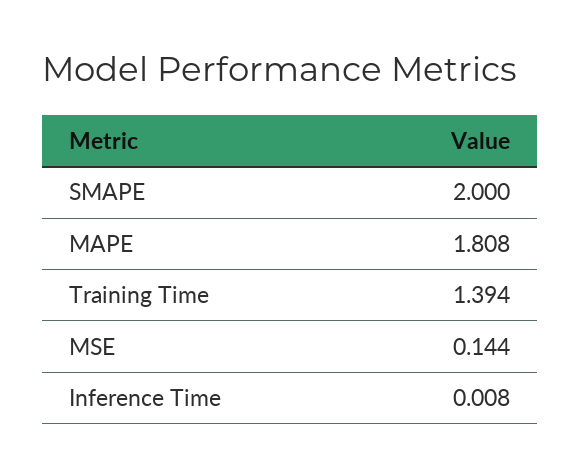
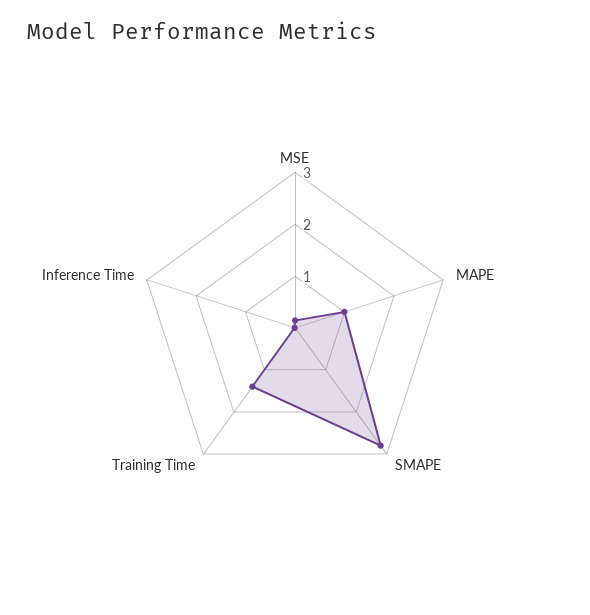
SMAPE: 2 -> 2.8
MAPE: 1.808 -> 1

